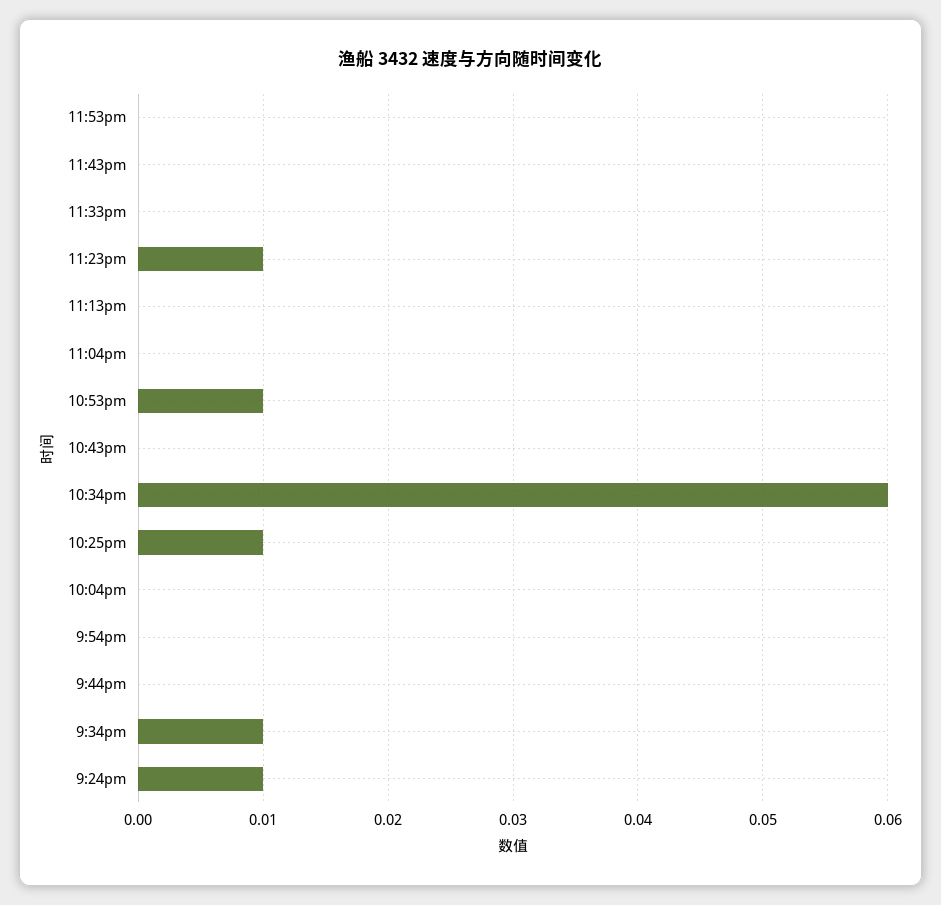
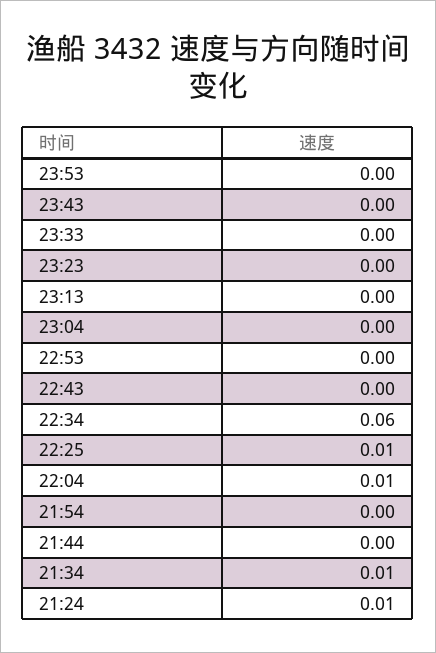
11:23pm: 0.01 -> 0
10:53pm: 0.01 -> 0
10:04pm: 0 -> 0.01

